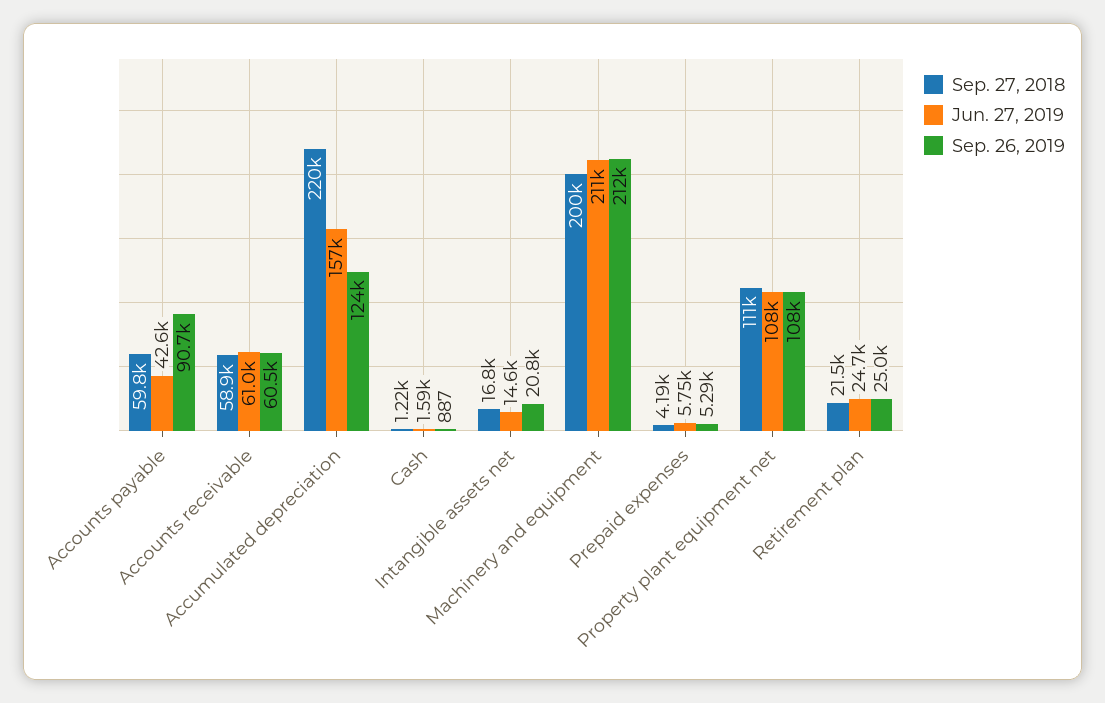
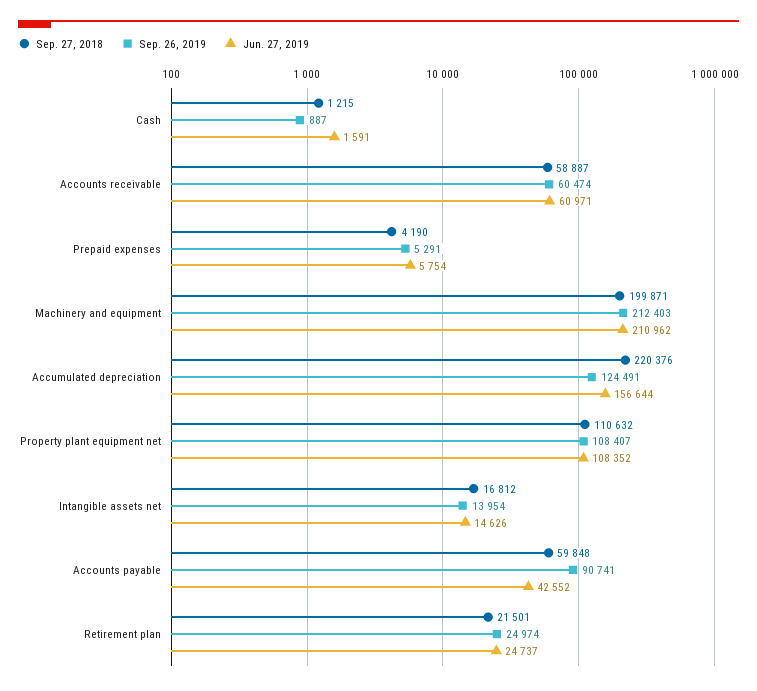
Sep. 26, 2019, Intangible assets net: 20800 -> 13954

